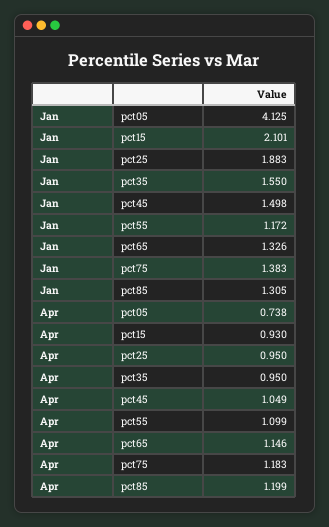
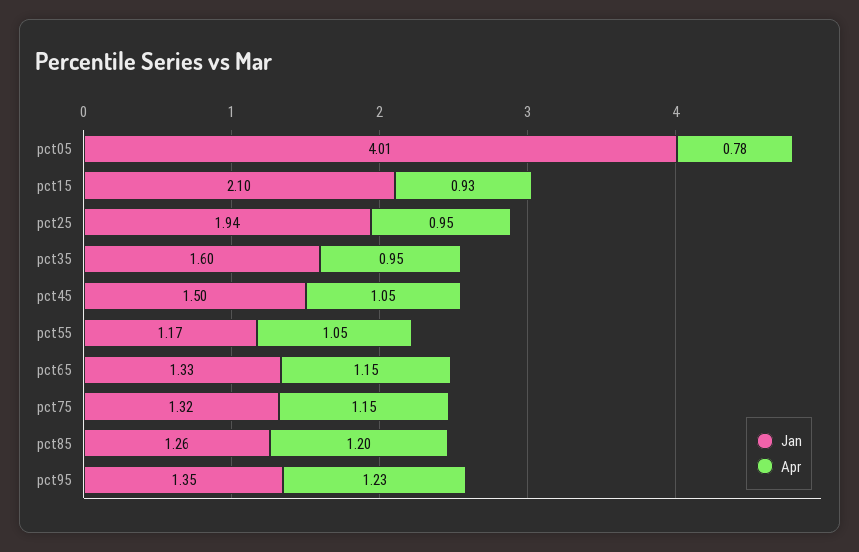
Jan, pct05: 4.125 -> 4.01
Jan, pct25: 1.883 -> 1.94
Jan, pct35: 1.55 -> 1.6
Jan, pct75: 1.383 -> 1.32
Jan, pct85: 1.305 -> 1.26
Apr, pct05: 0.738 -> 0.78
Apr, pct55: 1.099 -> 1.05
Apr, pct75: 1.183 -> 1.15
Jan, pct95: none -> 1.35
Apr, pct95: none -> 1.23

